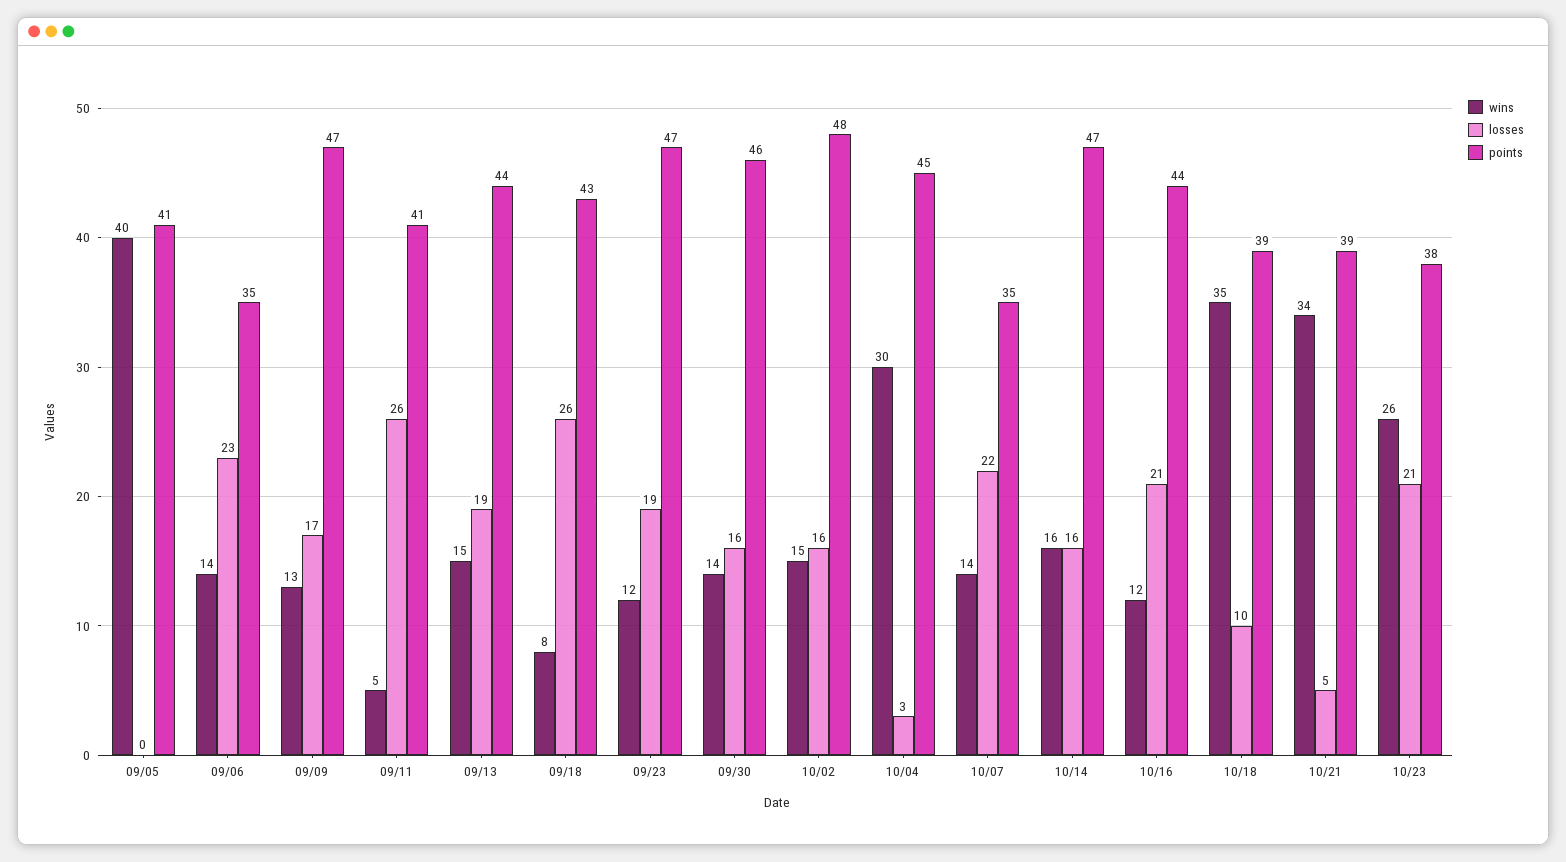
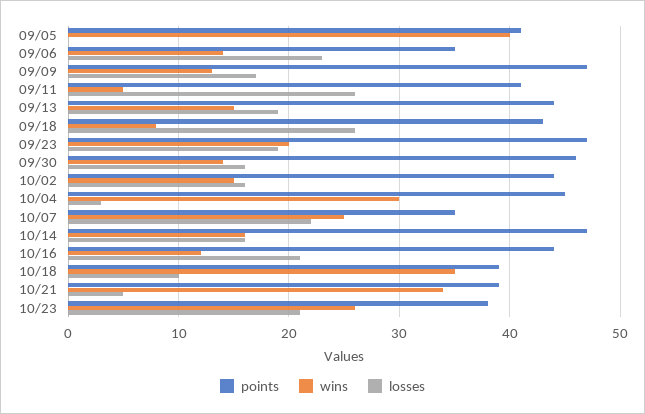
wins, 09/23: 12 -> 20
points, 10/02: 48 -> 44
wins, 10/07: 14 -> 25

